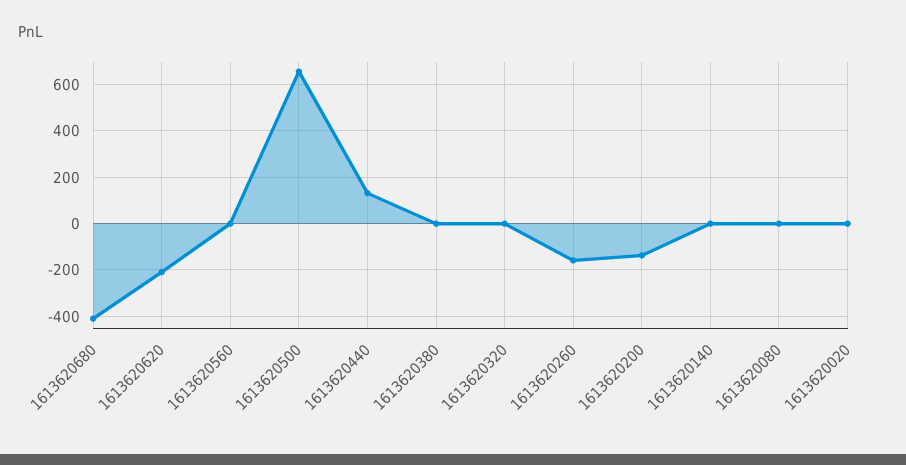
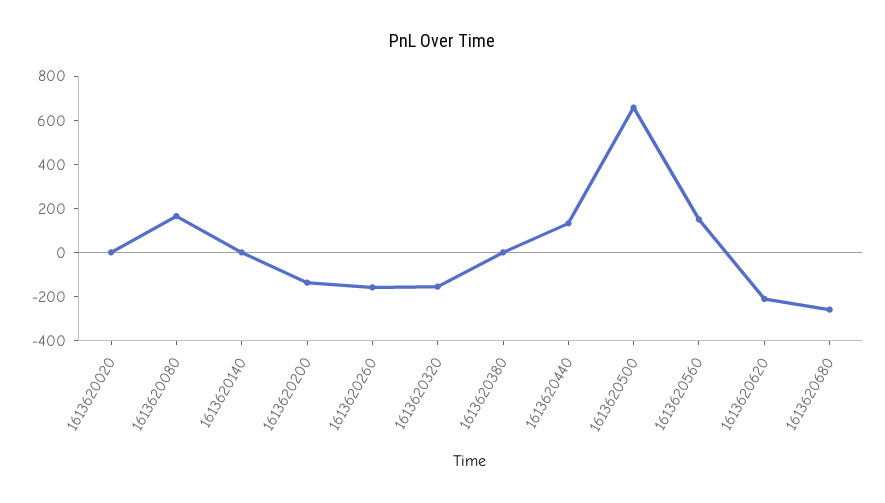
1613620680: -400 -> -250
1613620560: 0 -> 150
1613620320: 0 -> -150
1613620080: 0 -> 150

